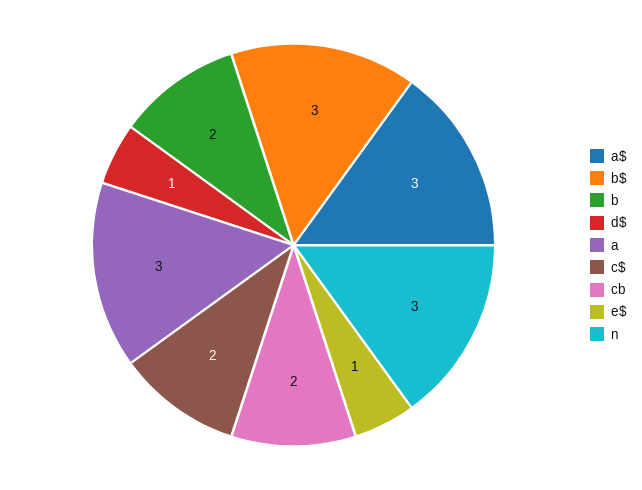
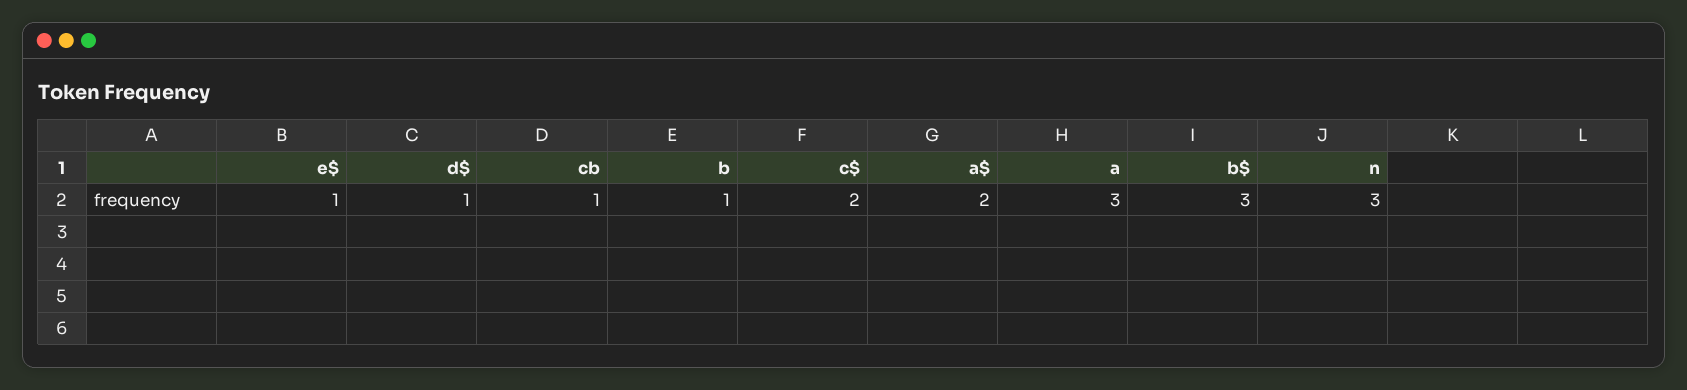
a$: 3 -> 2
b: 2 -> 1
cb: 2 -> 1

